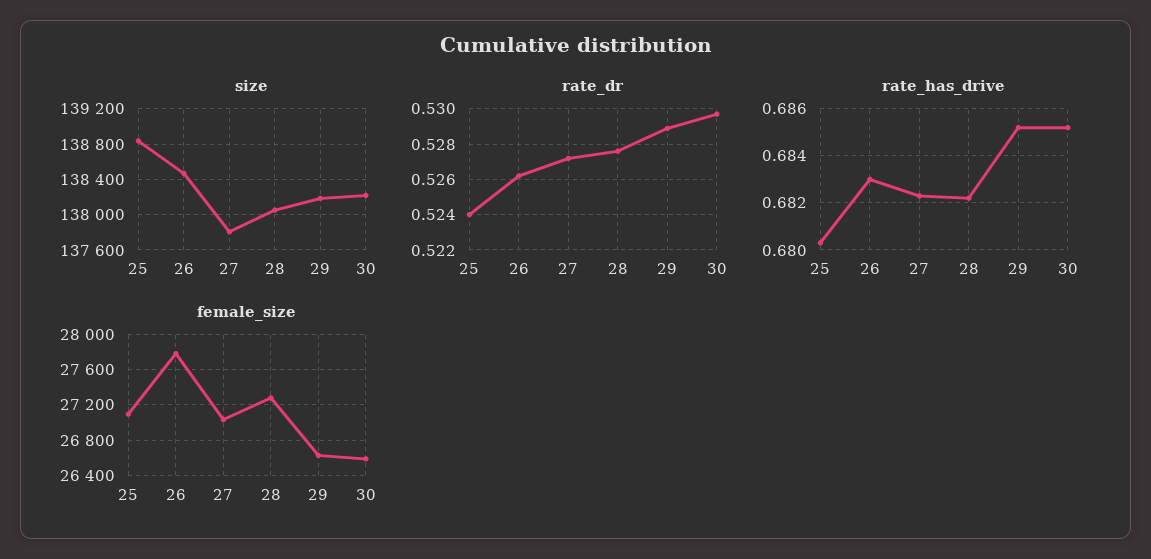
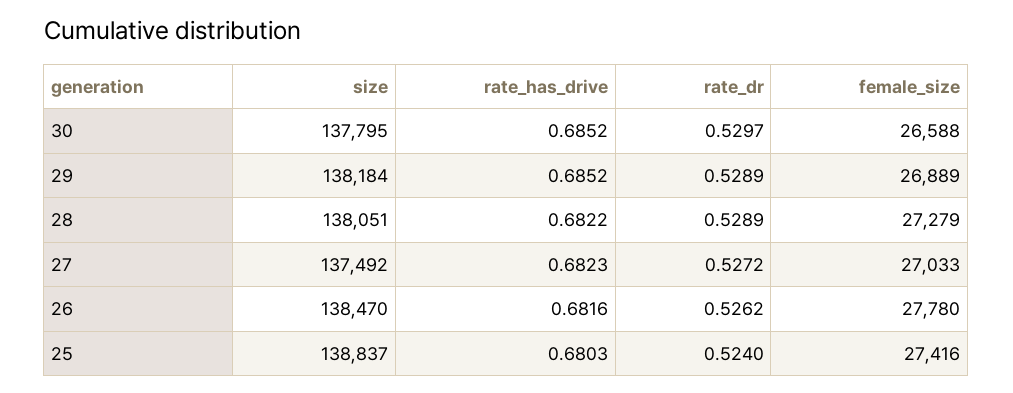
size, 27: 137800 -> 137492
size, 30: 138200 -> 137795
rate_dr, 28: 0.5275 -> 0.5289
rate_has_drive, 26: 0.683 -> 0.6816
female_size, 25: 27100 -> 27416
female_size, 29: 26600 -> 26889

